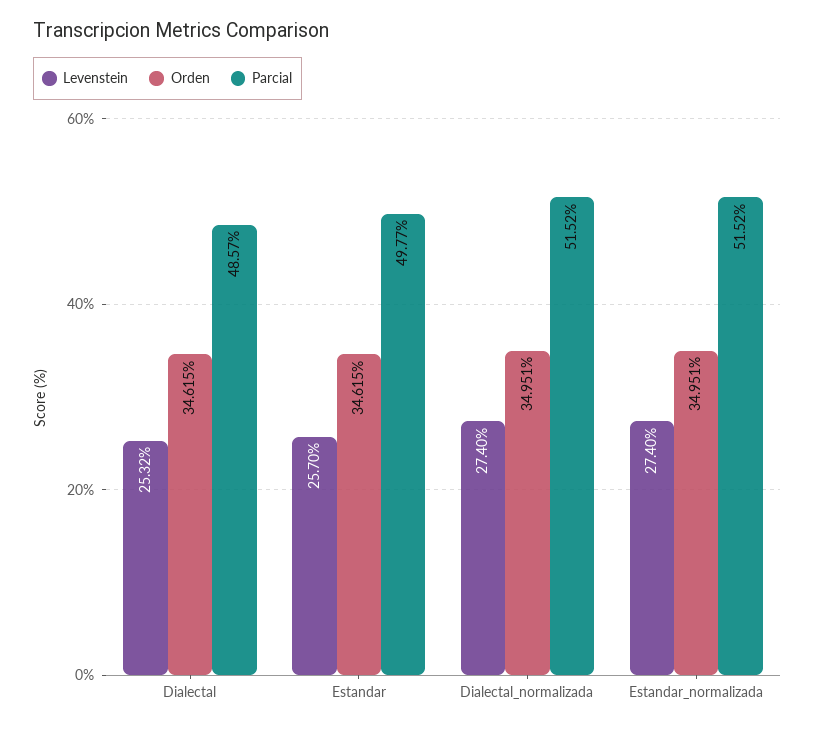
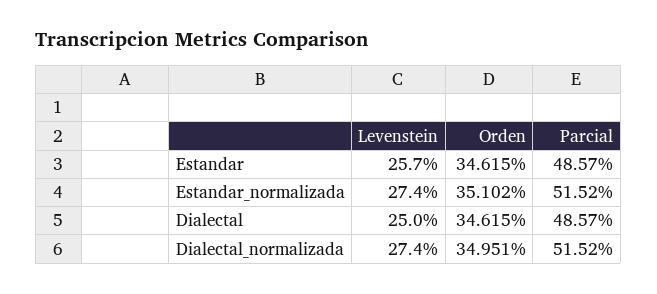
Levenstein, Dialectal: 25.32 -> 25
Parcial, Estandar: 49.77 -> 48.57
Orden, Estandar_normalizada: 34.951 -> 35.102

